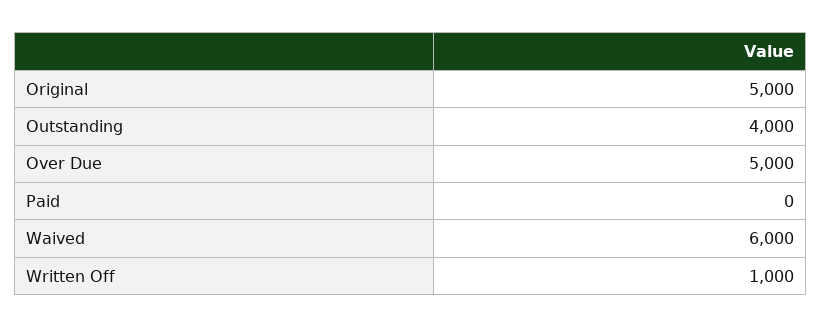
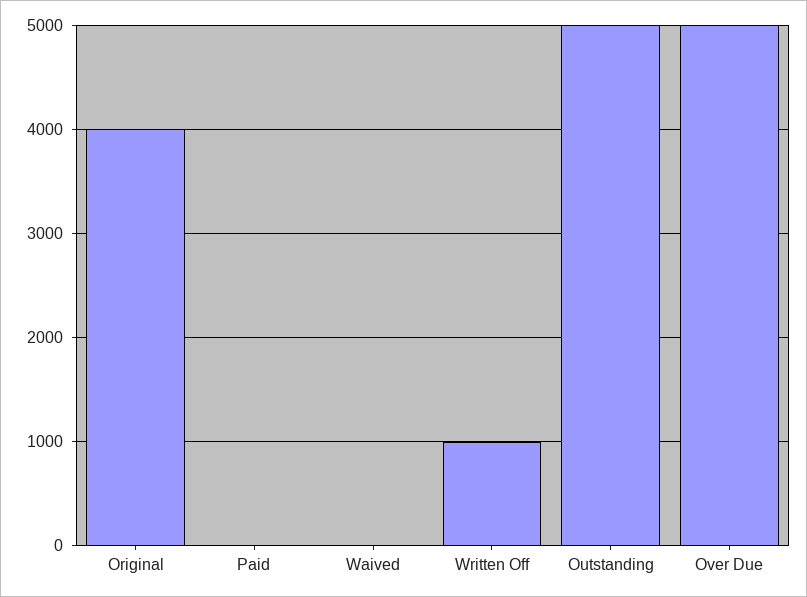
Original: 5000 -> 4000
Outstanding: 4000 -> 5000
Waived: 6000 -> 0

